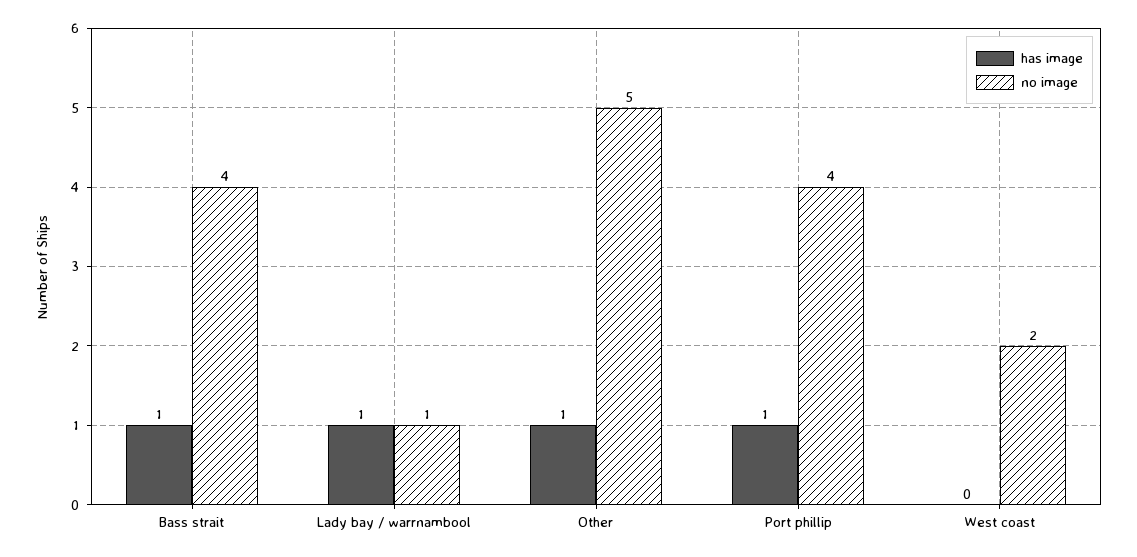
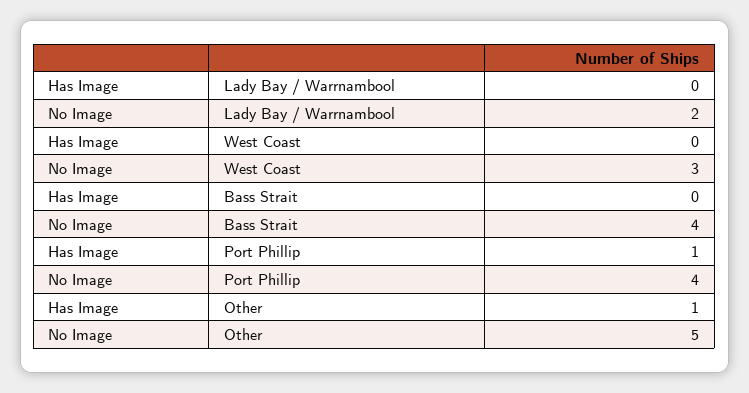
has image, Bass strait: 1 -> 0
has image, Lady bay / warrnambool: 1 -> 0
no image, Lady bay / warrnambool: 1 -> 2
no image, West coast: 2 -> 3

